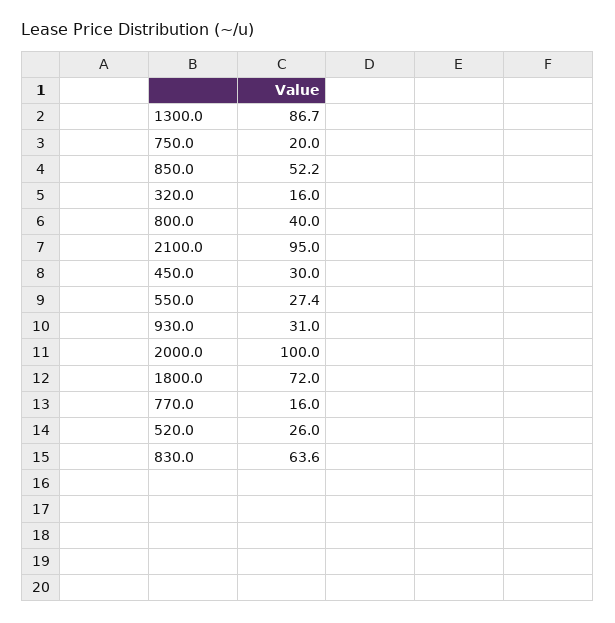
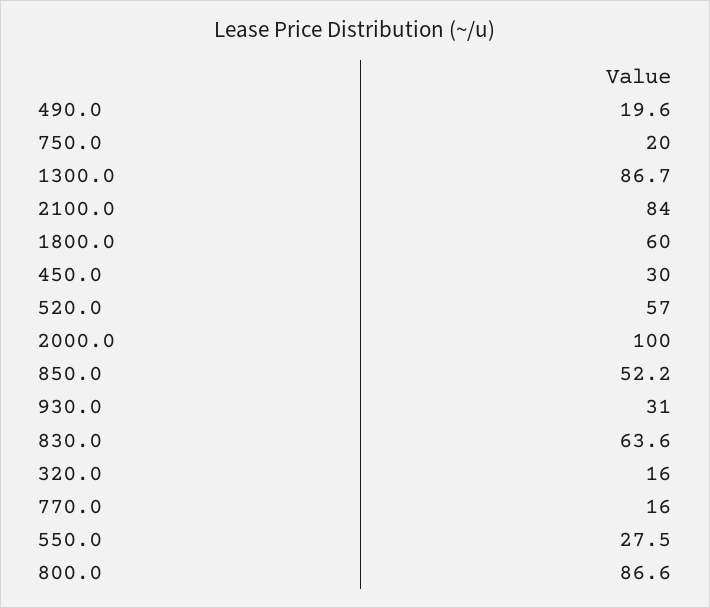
800.0: 40 -> 86.6
2100.0: 95 -> 84
550.0: 27.4 -> 27.5
1800.0: 72 -> 60
520.0: 26 -> 57
490.0: none -> 19.6

